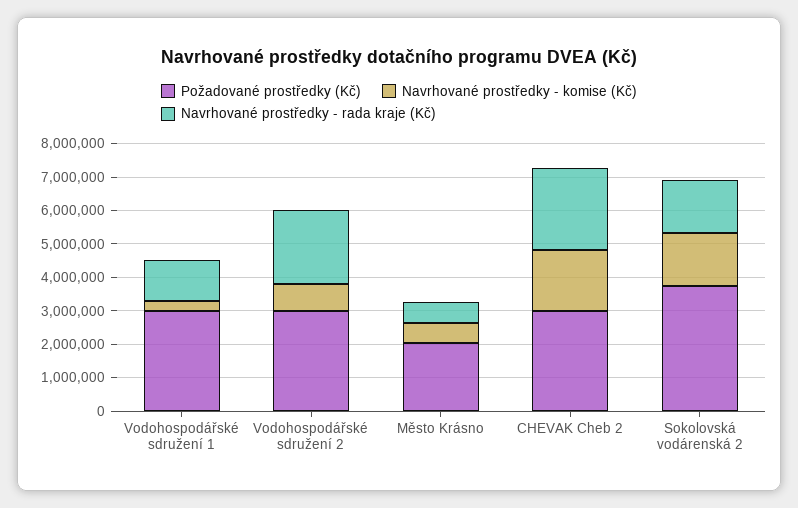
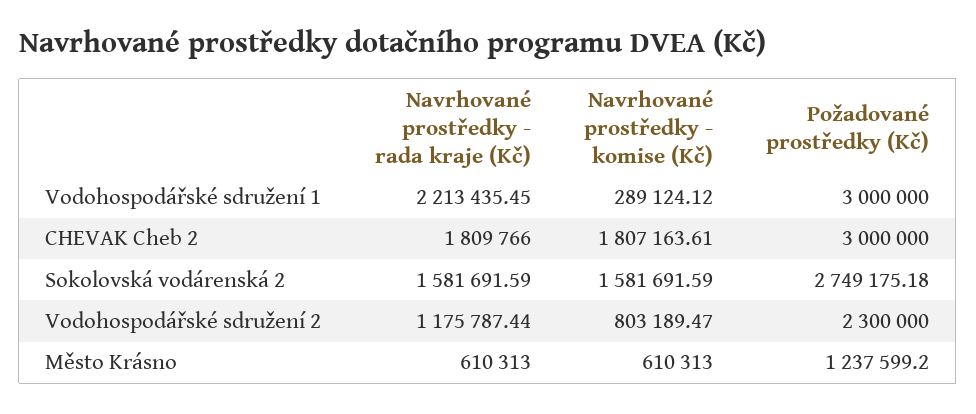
Navrhované prostředky - rada kraje (Kč), Vodohospodářské sdružení 1: 1250000 -> 2213435.45
Požadované prostředky (Kč), Vodohospodářské sdružení 2: 3000000 -> 2300000
Navrhované prostředky - rada kraje (Kč), Vodohospodářské sdružení 2: 2250000 -> 1175787.44
Požadované prostředky (Kč), Město Krásno: 2000000 -> 1237599.2
Navrhované prostředky - rada kraje (Kč), CHEVAK Cheb 2: 2500000 -> 1809766
Požadované prostředky (Kč), Sokolovská vodárenská 2: 3750000 -> 2749175.18

